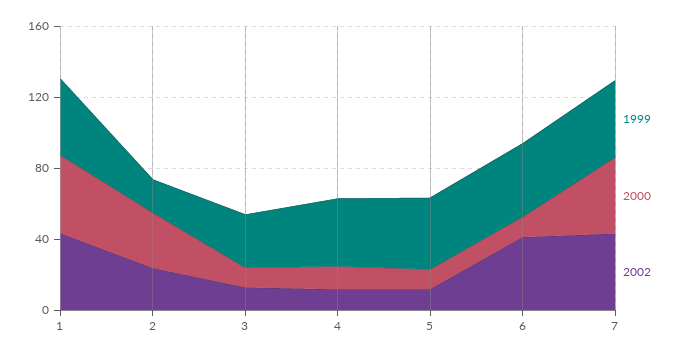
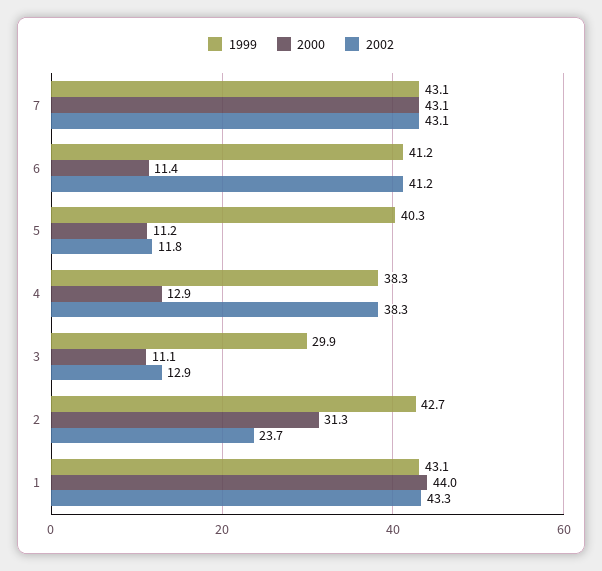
1999, 2: 20 -> 42.7
2002, 4: 10 -> 38.3

